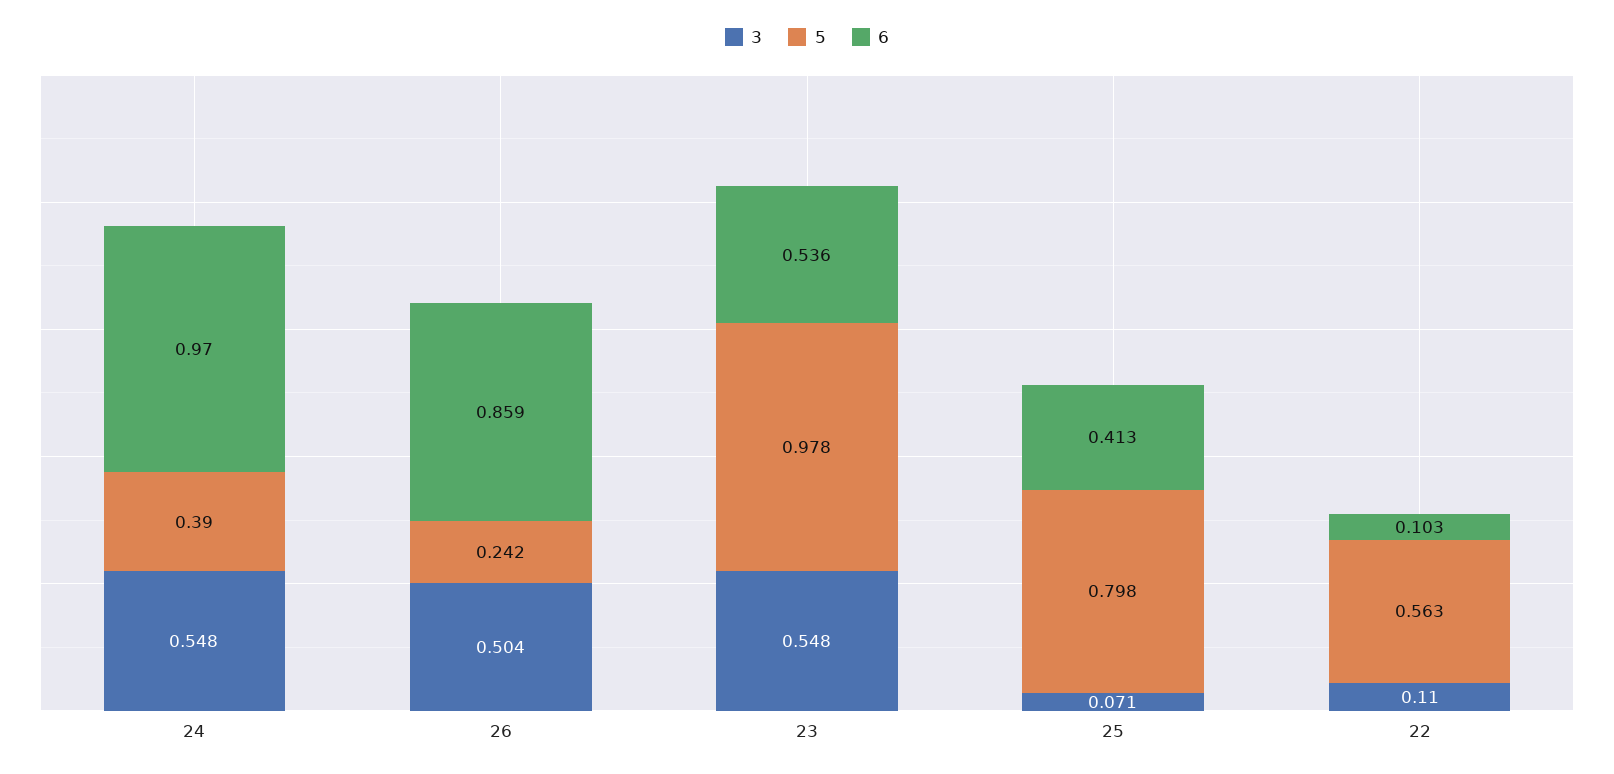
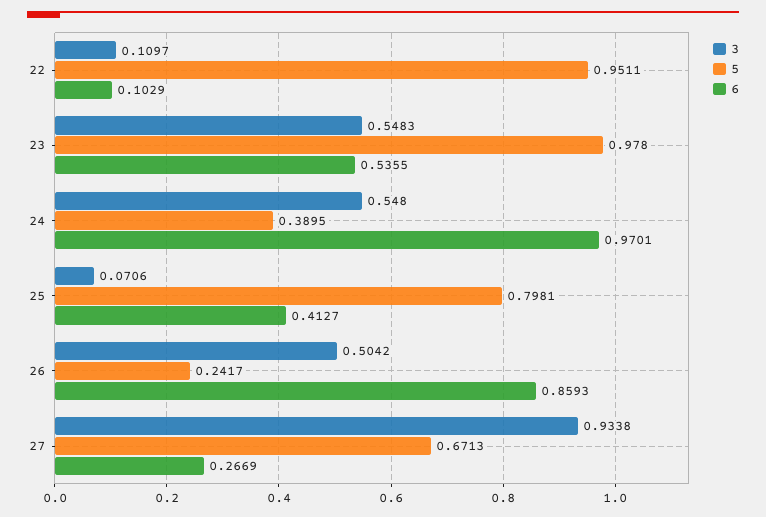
5, 22: 0.563 -> 0.9511
3, 27: none -> 0.9338
5, 27: none -> 0.6713
6, 27: none -> 0.2669

